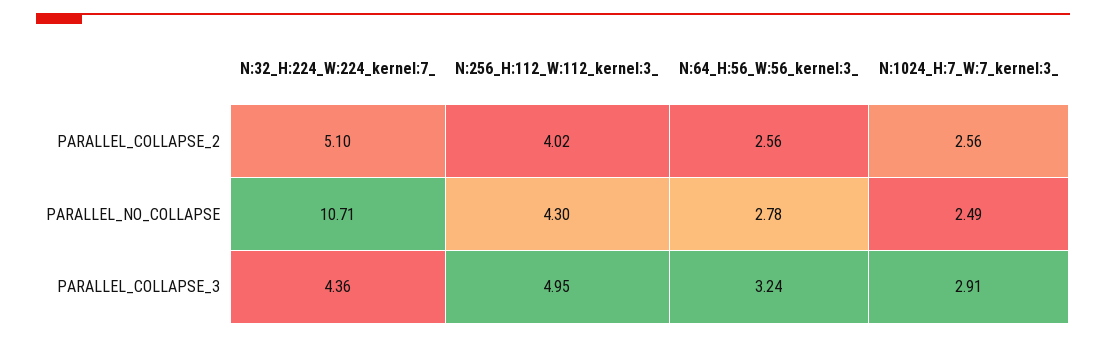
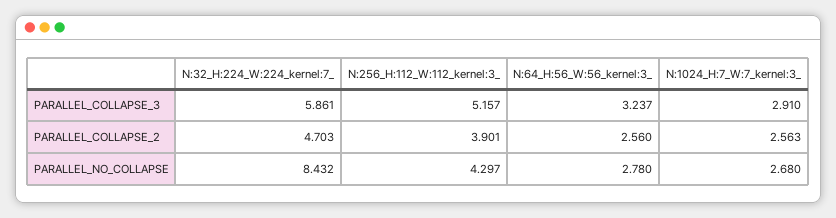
N:32_H:224_W:224_kernel:7_, PARALLEL_COLLAPSE_2: 5.1 -> 4.703
N:256_H:112_W:112_kernel:3_, PARALLEL_COLLAPSE_2: 4.02 -> 3.901
N:32_H:224_W:224_kernel:7_, PARALLEL_NO_COLLAPSE: 10.71 -> 8.432
N:1024_H:7_W:7_kernel:3_, PARALLEL_NO_COLLAPSE: 2.49 -> 2.68
N:32_H:224_W:224_kernel:7_, PARALLEL_COLLAPSE_3: 4.36 -> 5.861
N:256_H:112_W:112_kernel:3_, PARALLEL_COLLAPSE_3: 4.95 -> 5.157

